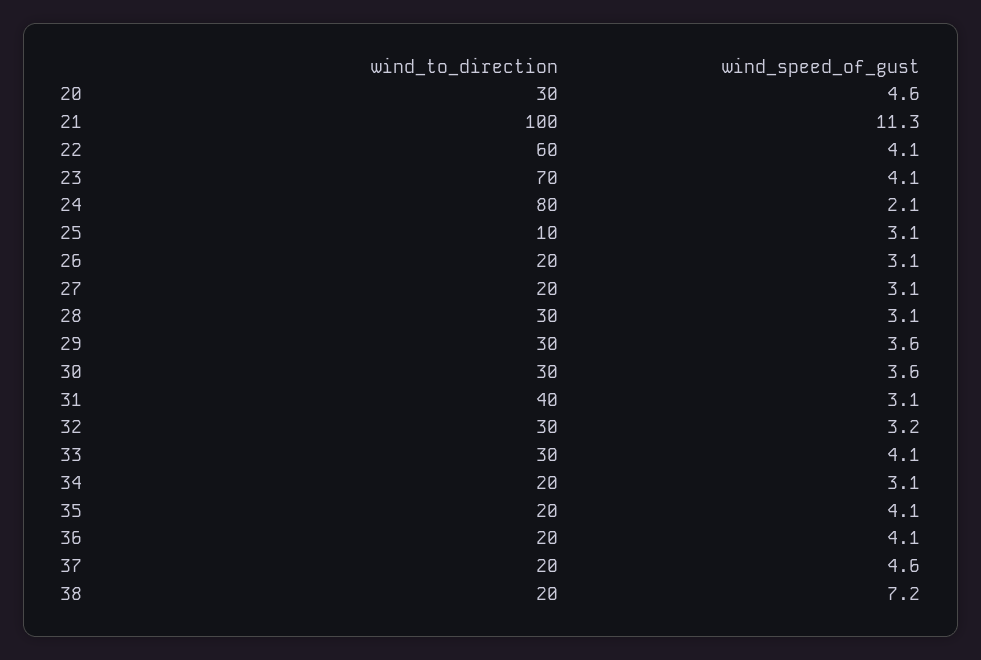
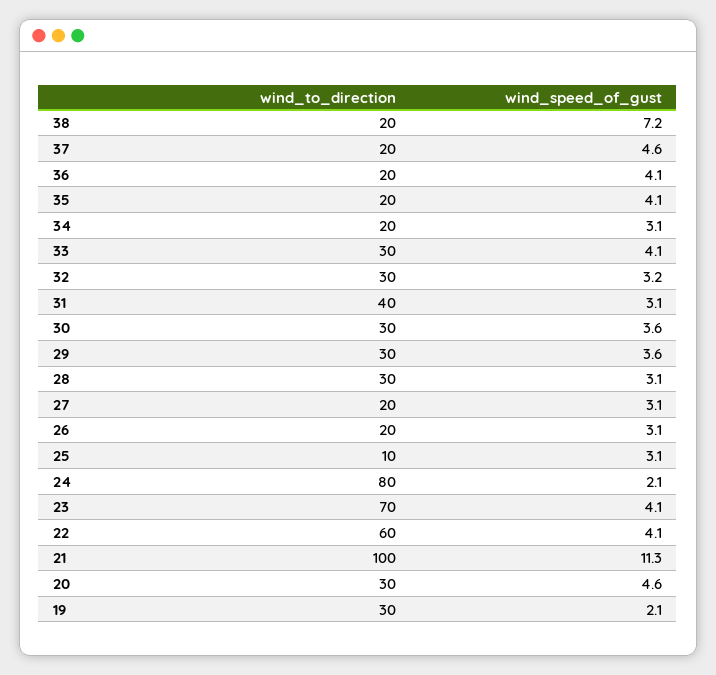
wind_to_direction, 19: none -> 30
wind_speed_of_gust, 19: none -> 2.1

